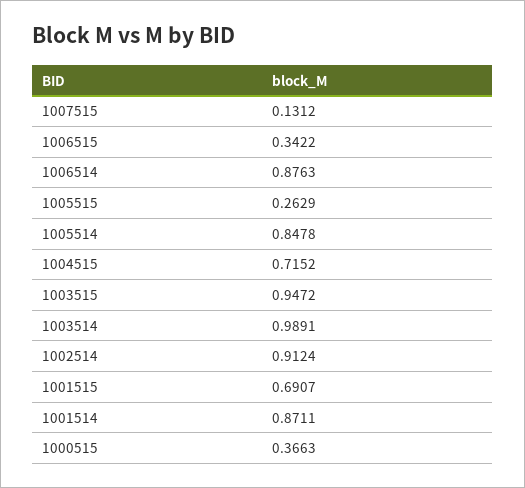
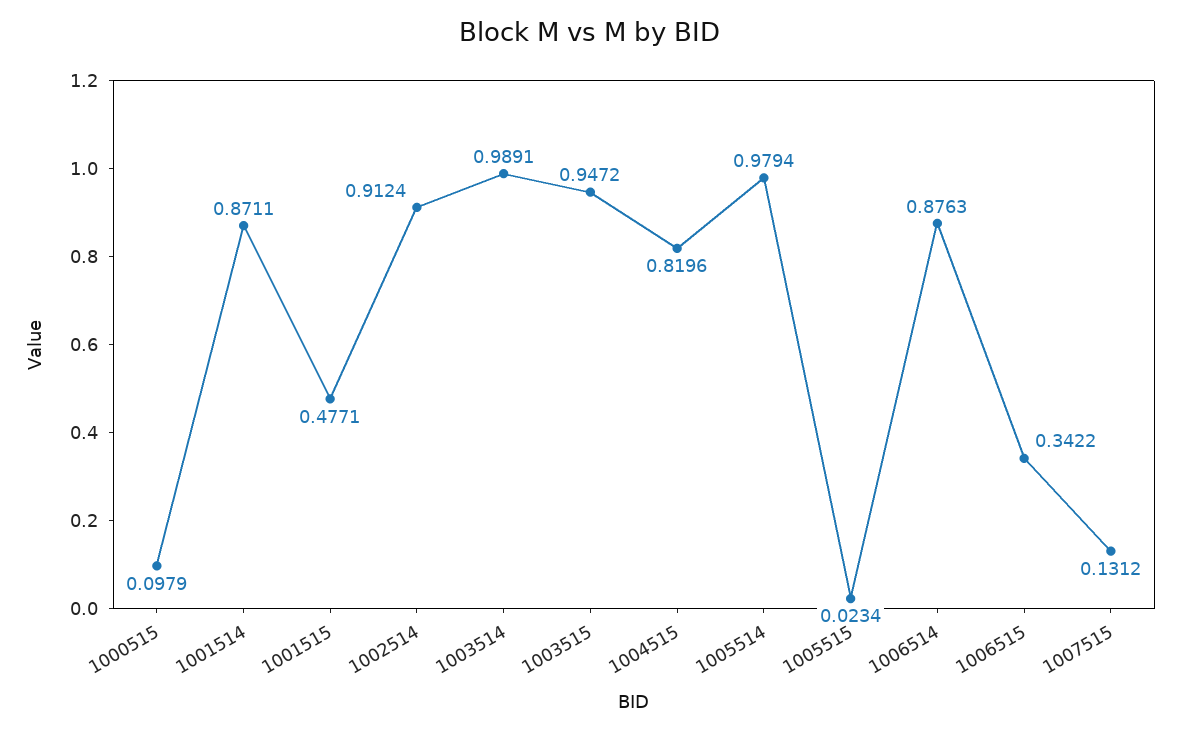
1005515: 0.2629 -> 0.0234
1005514: 0.8478 -> 0.9794
1004515: 0.7152 -> 0.8196
1001515: 0.6907 -> 0.4771
1000515: 0.3663 -> 0.0979

